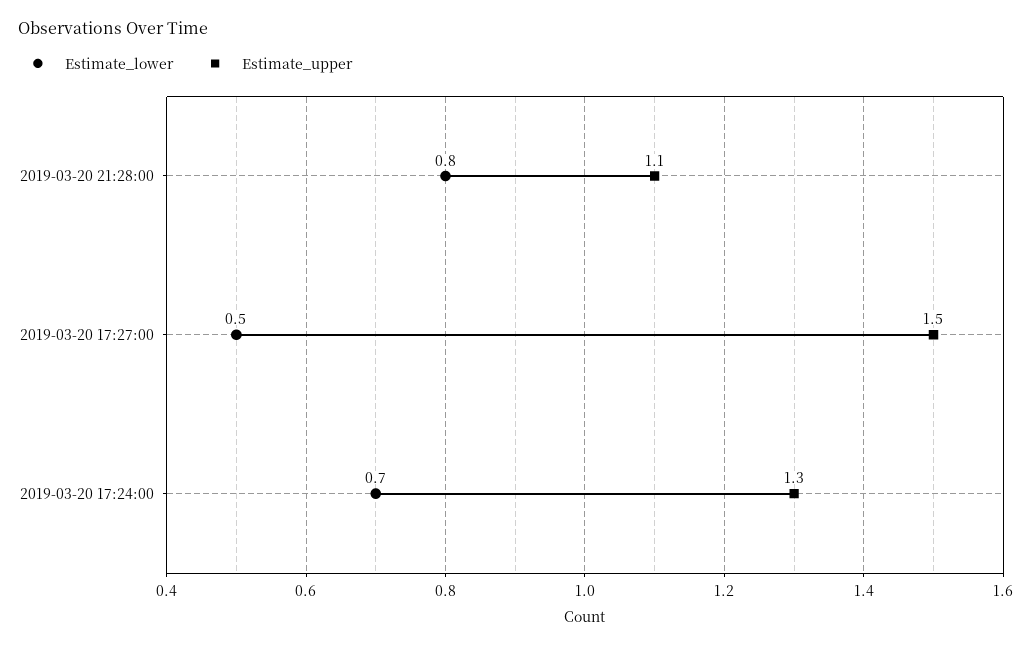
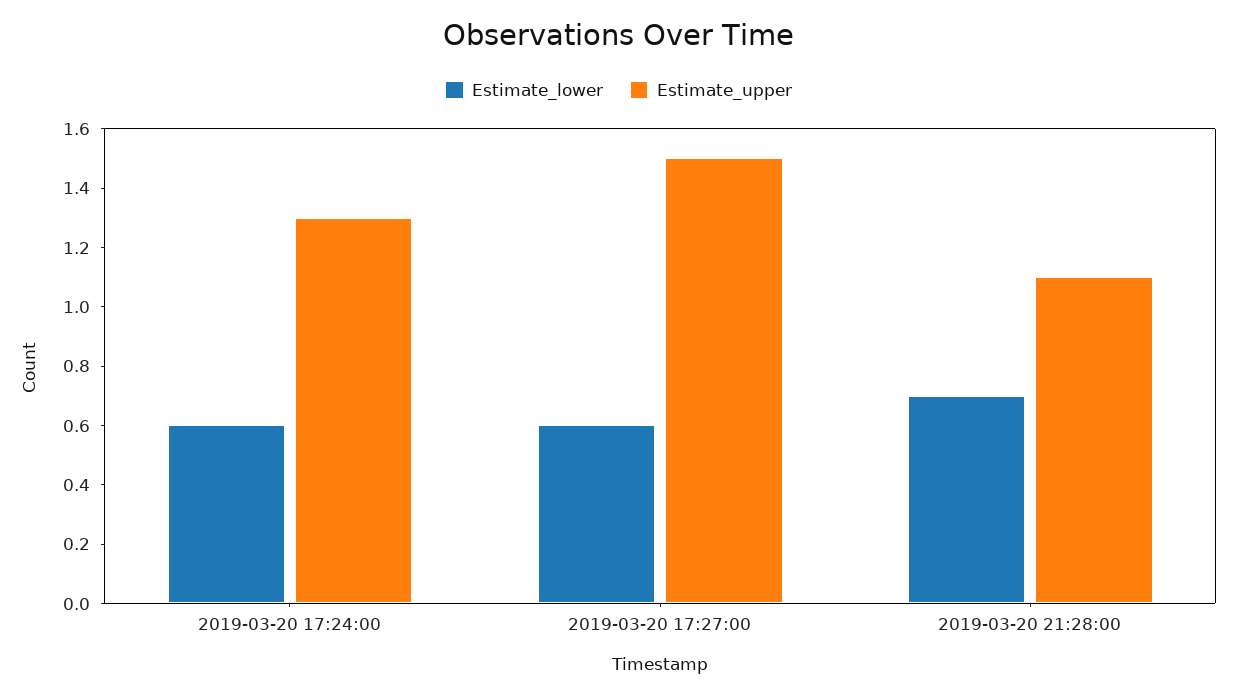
Estimate_lower, 2019-03-20 21:28:00: 0.8 -> 0.7
Estimate_lower, 2019-03-20 17:27:00: 0.5 -> 0.6
Estimate_lower, 2019-03-20 17:24:00: 0.7 -> 0.6

